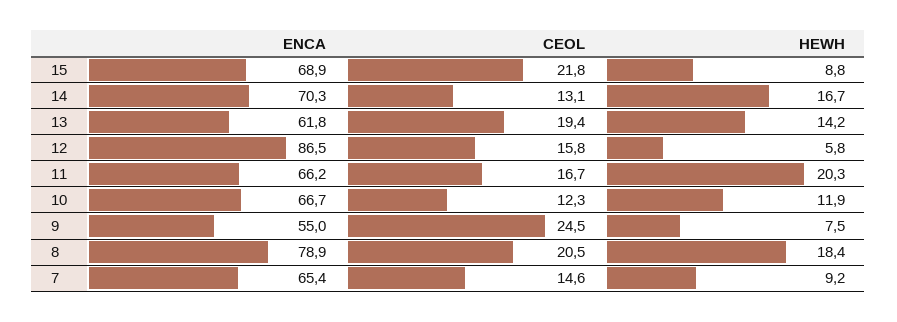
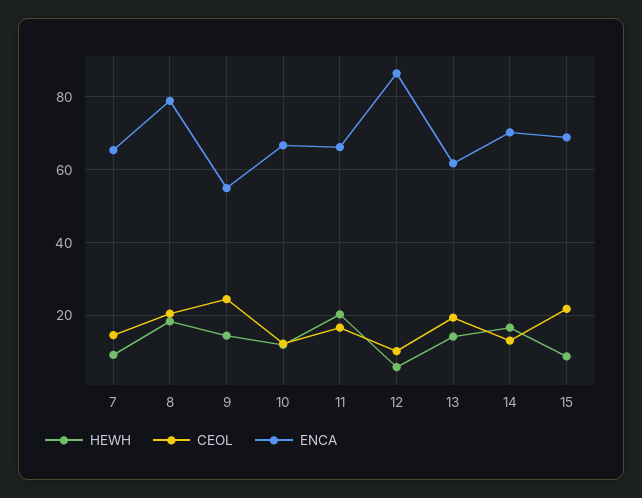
CEOL, 12: 15.8 -> 10
HEWH, 9: 7.5 -> 14

